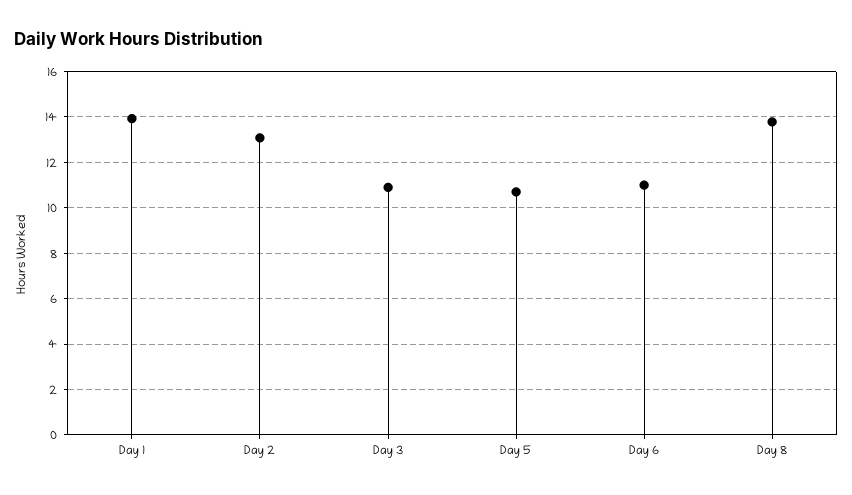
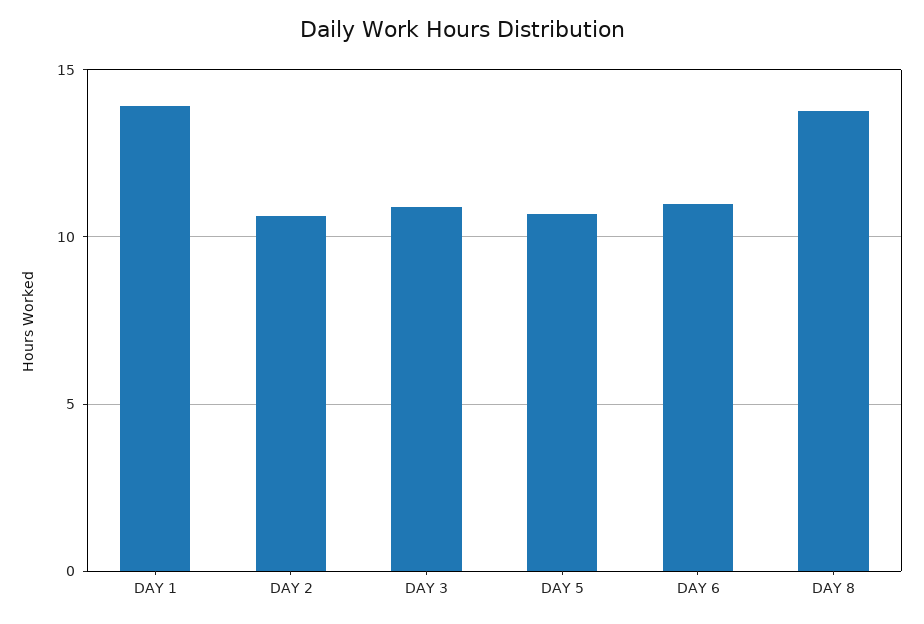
Day 2: 13 -> 10.5

